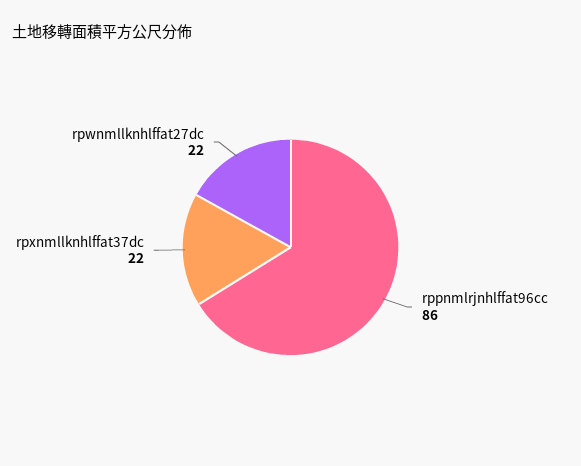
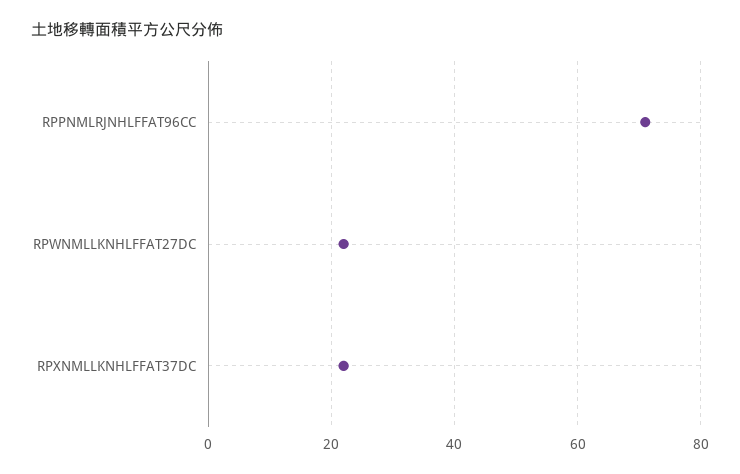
rppnmlrjnhlffat96cc: 86 -> 70

